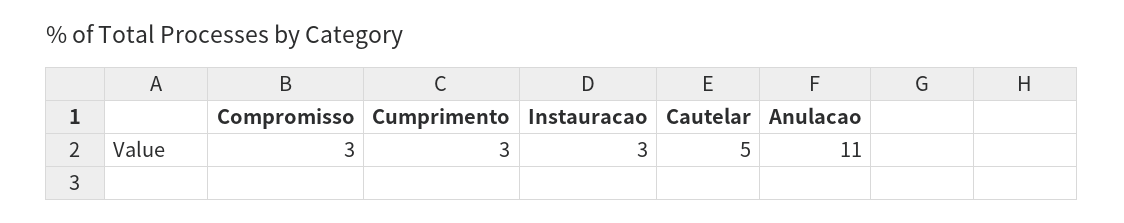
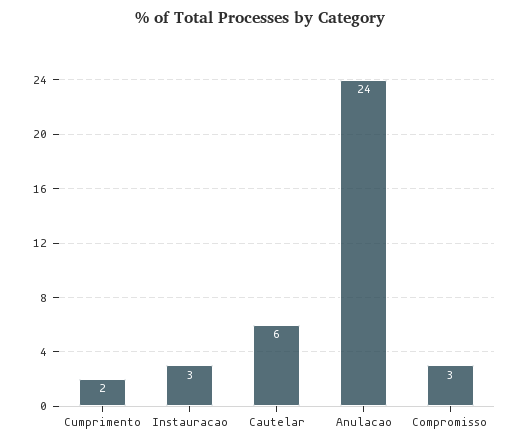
Cumprimento: 3 -> 2
Cautelar: 5 -> 6
Anulacao: 11 -> 24

